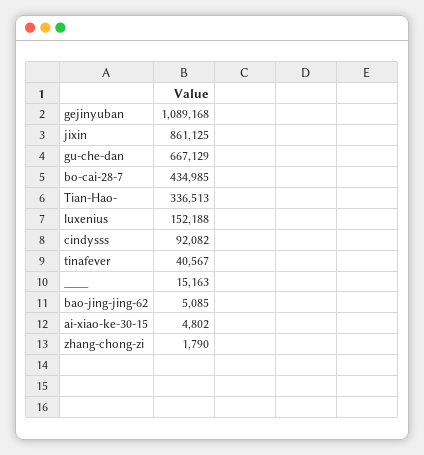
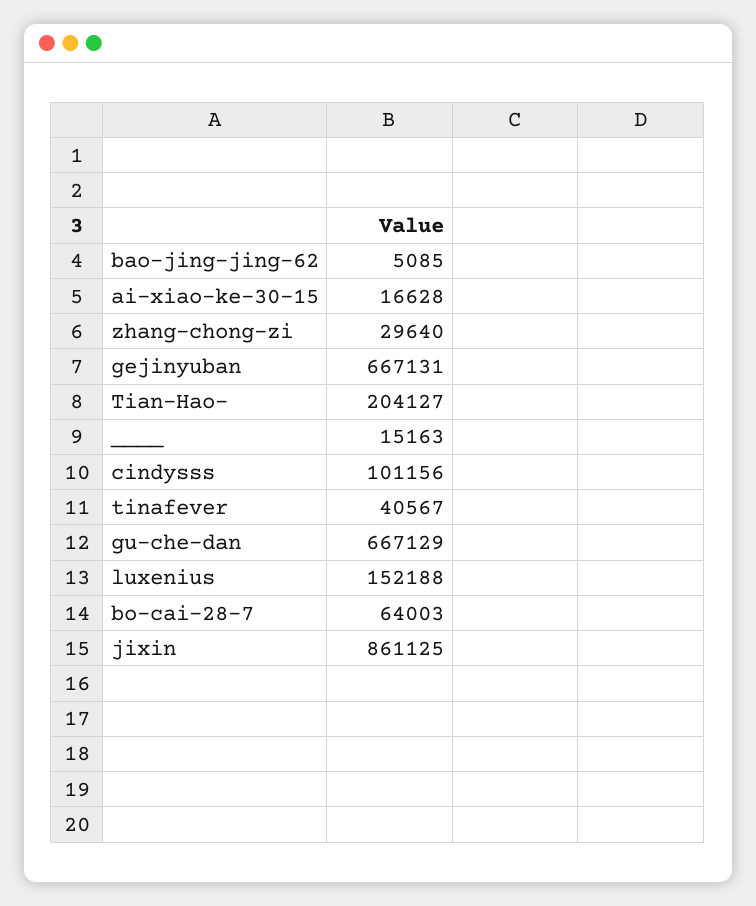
gejinyuban: 1089168 -> 667131
bo-cai-28-7: 434985 -> 64003
Tian-Hao-: 336513 -> 204127
cindysss: 92082 -> 101156
ai-xiao-ke-30-15: 4802 -> 16628
zhang-chong-zi: 1790 -> 29640

